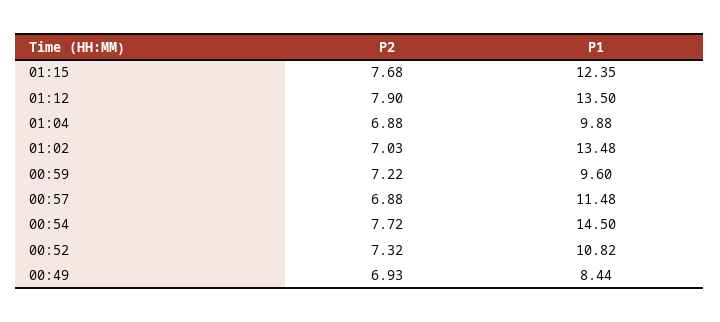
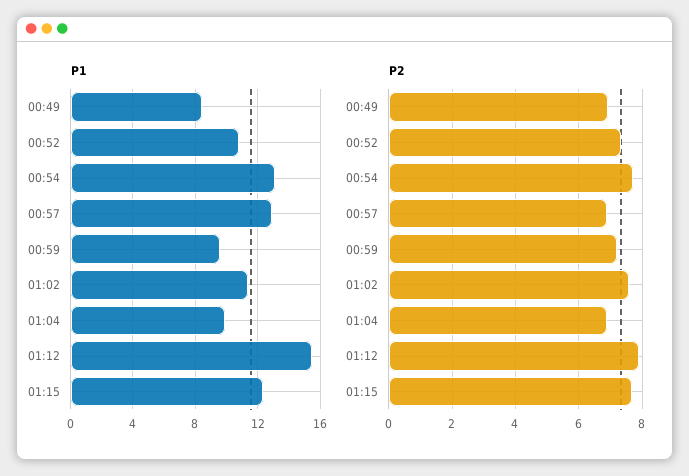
P1, 01:12: 13.5 -> 15.5
P2, 01:02: 7.03 -> 7.6
P1, 01:02: 13.48 -> 11.5
P1, 00:57: 11.48 -> 13
P1, 00:54: 14.5 -> 13

